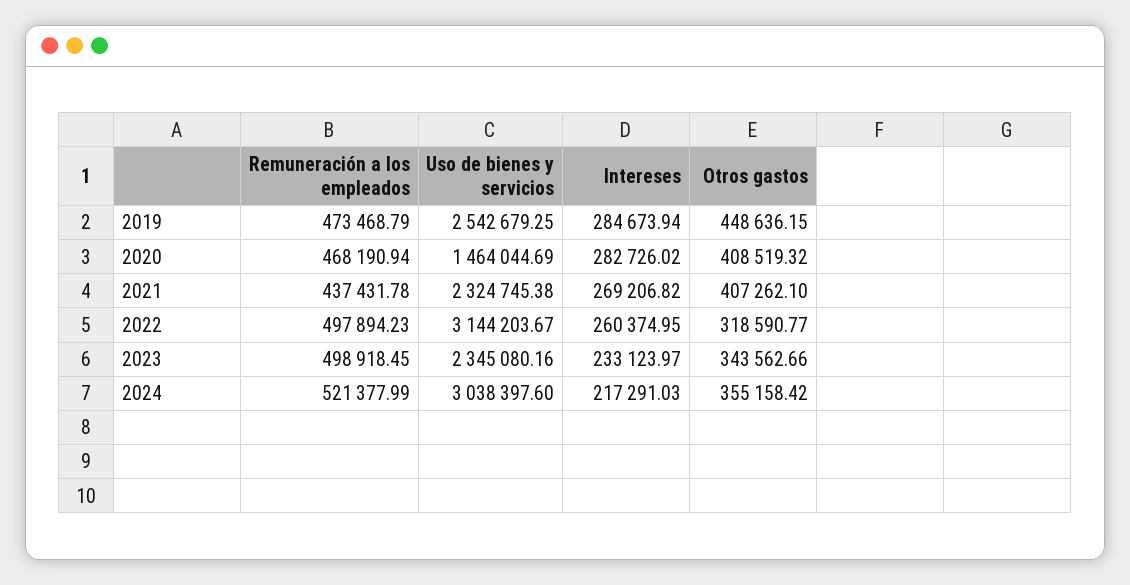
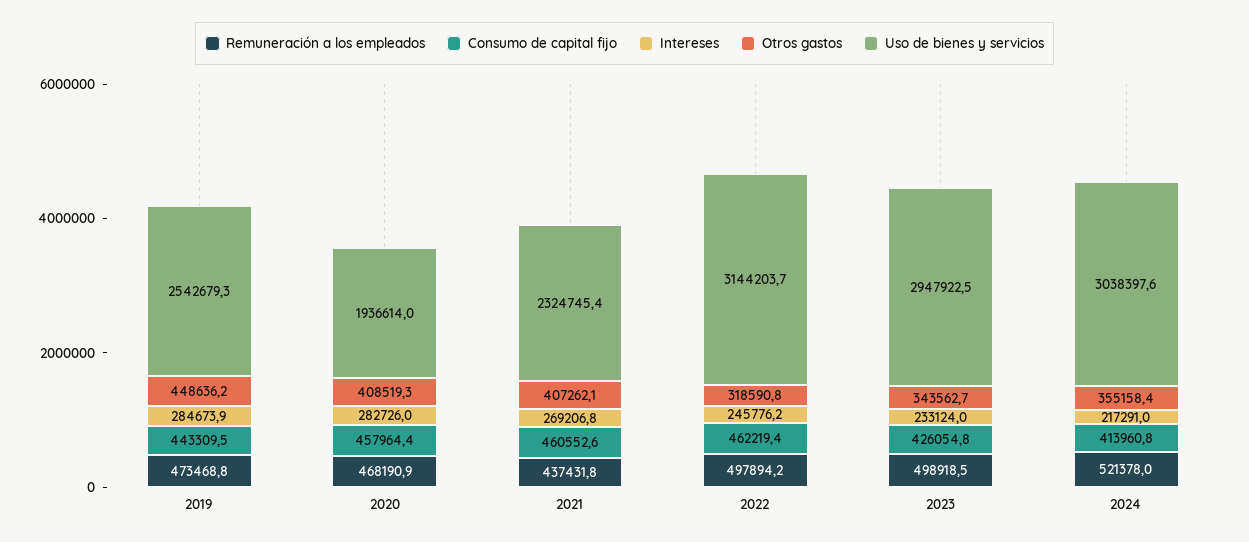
Uso de bienes y servicios, 2020: 1464044.69 -> 1936614
Intereses, 2022: 260374.95 -> 245776.2
Uso de bienes y servicios, 2023: 2345080.16 -> 2947922.5
Consumo de capital fijo, 2019: none -> 443309.5
Consumo de capital fijo, 2020: none -> 457964.4
Consumo de capital fijo, 2021: none -> 460552.6
Consumo de capital fijo, 2022: none -> 462219.4
Consumo de capital fijo, 2023: none -> 426054.8
Consumo de capital fijo, 2024: none -> 413960.8

